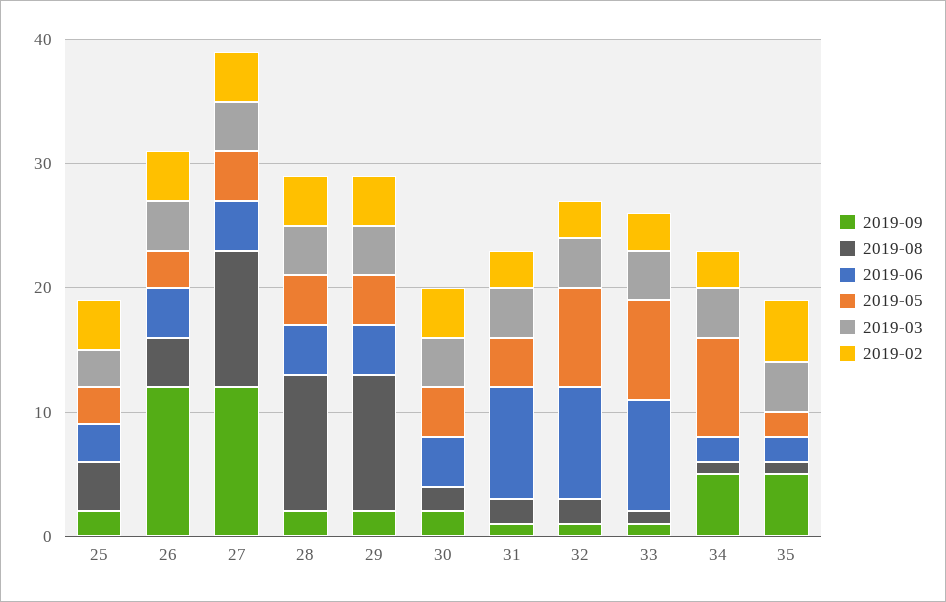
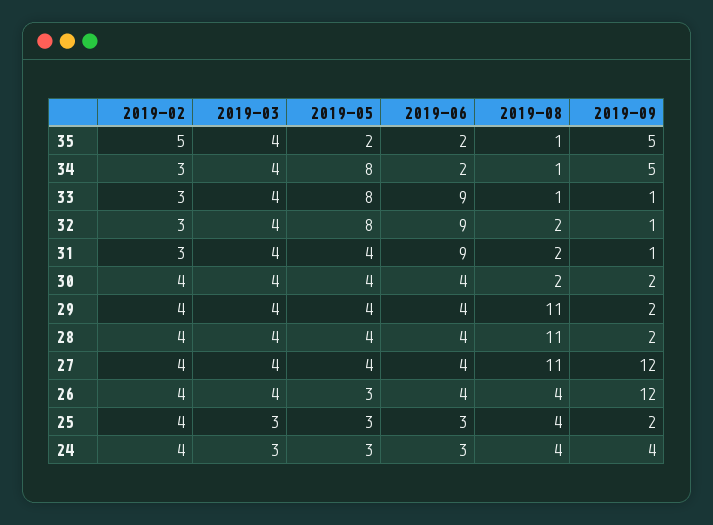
2019-02, 24: none -> 4
2019-03, 24: none -> 3
2019-05, 24: none -> 3
2019-06, 24: none -> 3
2019-08, 24: none -> 4
2019-09, 24: none -> 4

